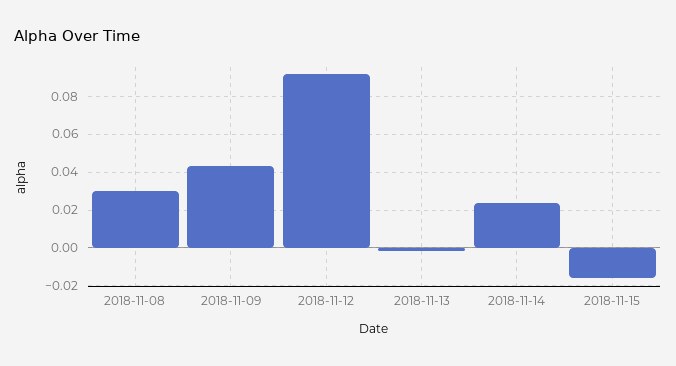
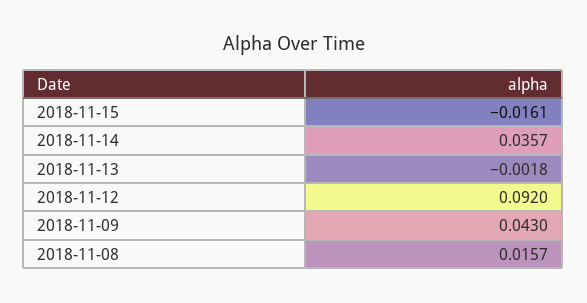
2018-11-08: 0.03 -> 0.0157
2018-11-14: 0.025 -> 0.0357

